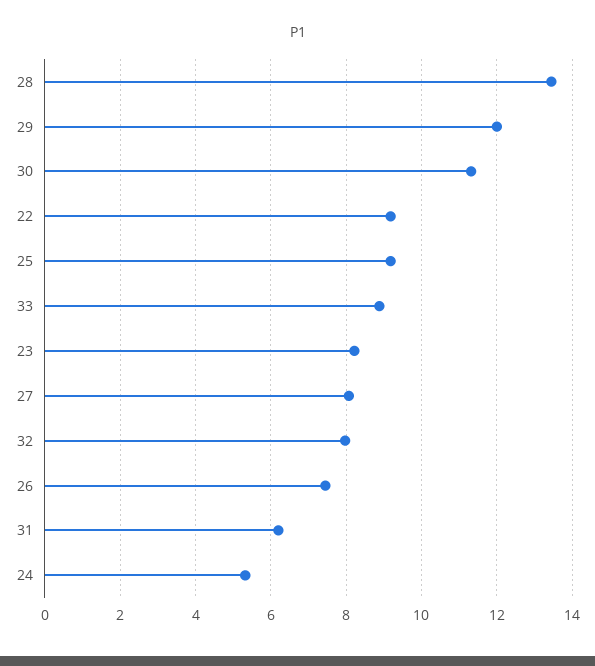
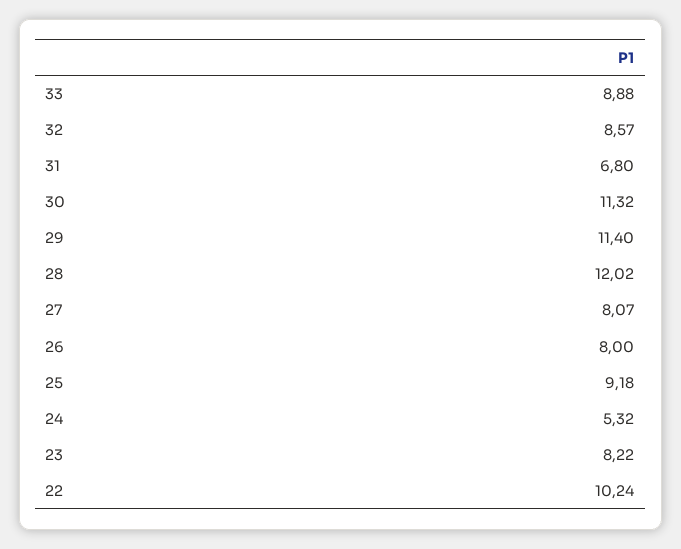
28: 13.4 -> 12.02
29: 12 -> 11.4
22: 9.2 -> 10.24
32: 8 -> 8.57
26: 7.4 -> 8
31: 6.2 -> 6.8

